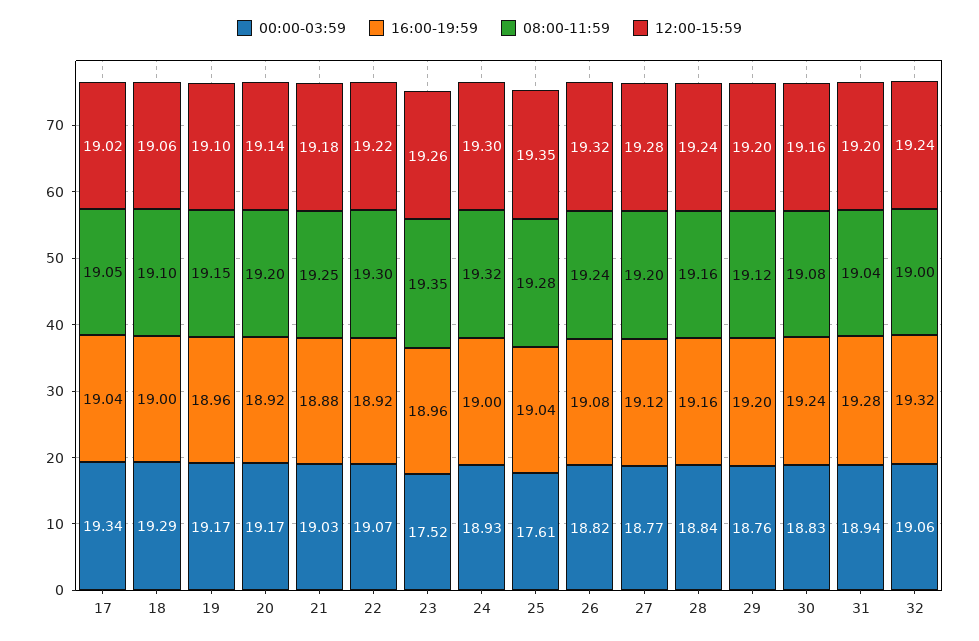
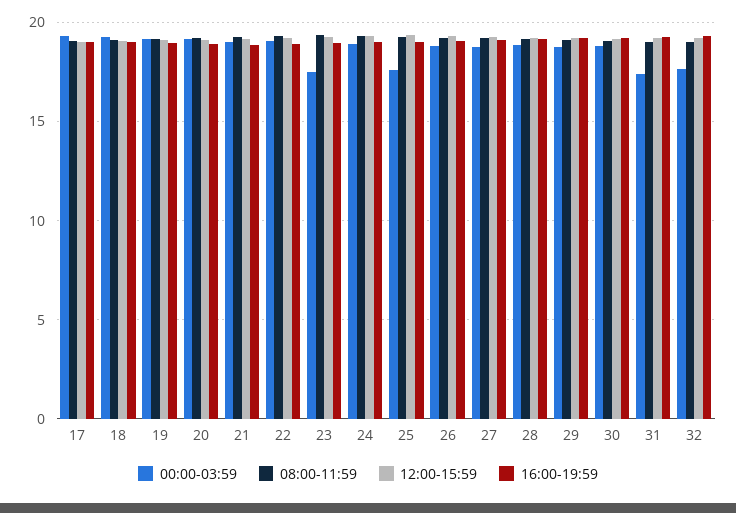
00:00-03:59, 31: 18.94 -> 17.5
00:00-03:59, 32: 19.06 -> 17.5

